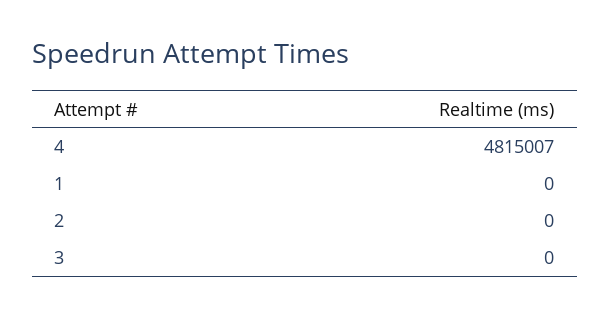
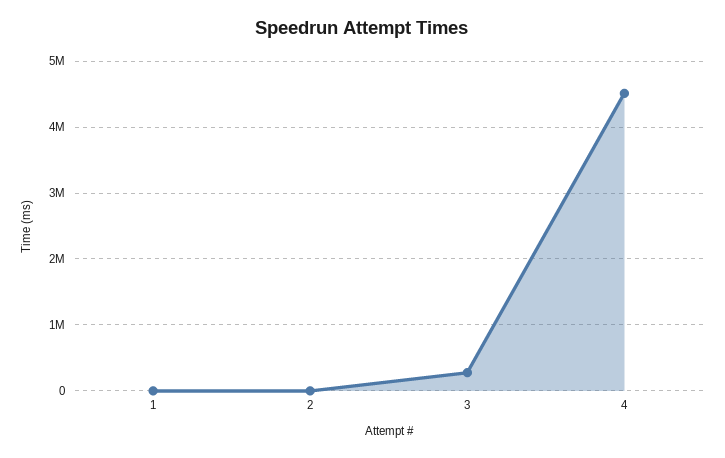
4: 4815007 -> 4500000
3: 0 -> 300000

